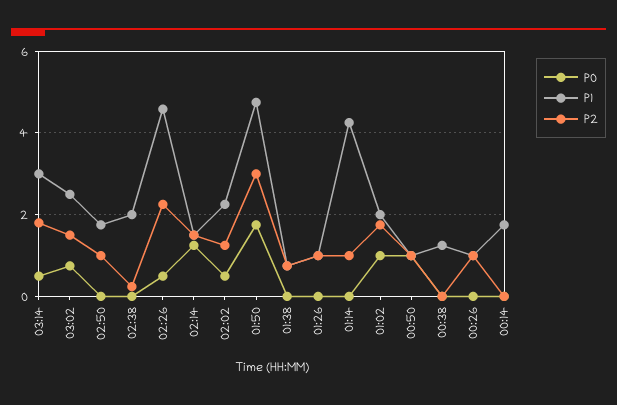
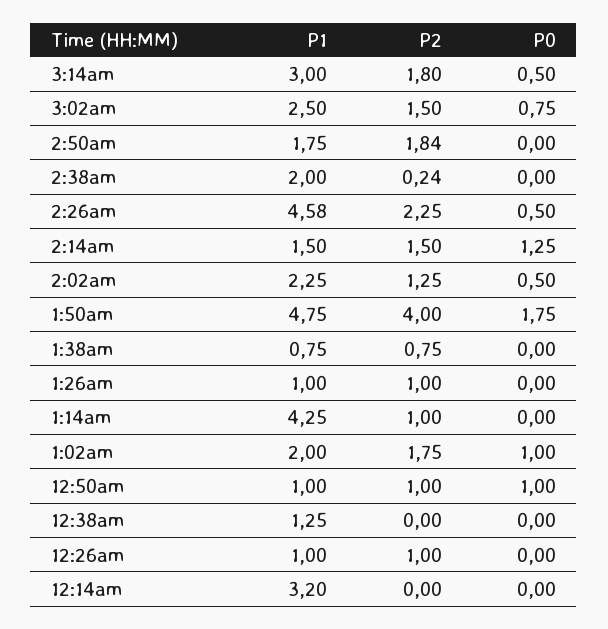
P2, 02:50: 1 -> 1.84
P2, 01:50: 3 -> 4
P1, 00:14: 1.8 -> 3.2

